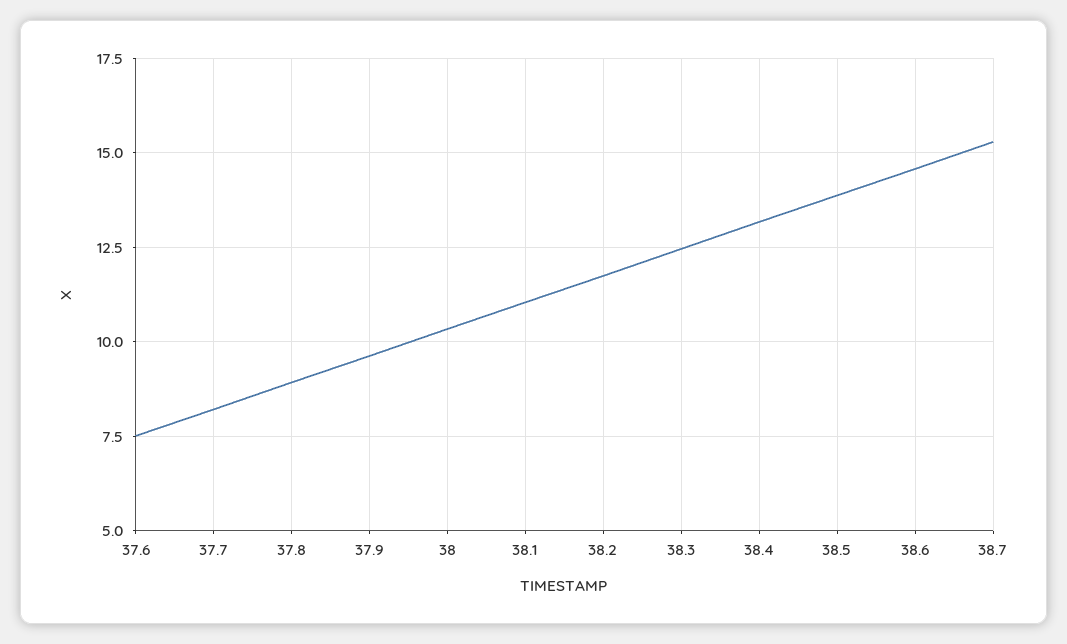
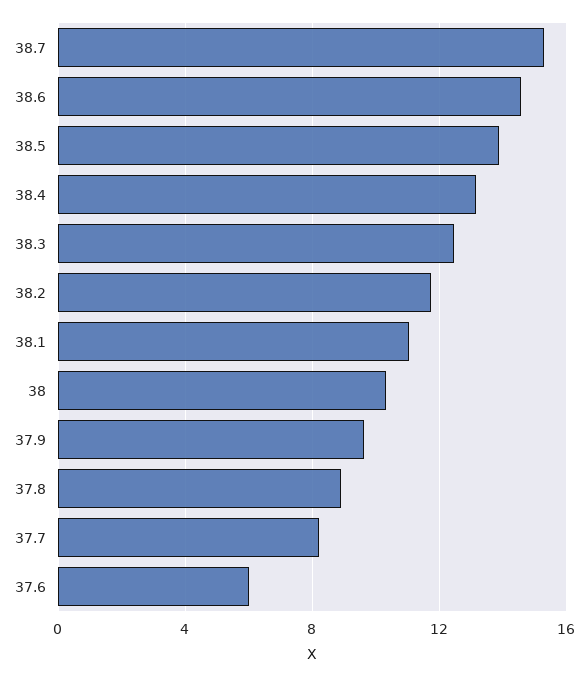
37.6: 7.5 -> 6

